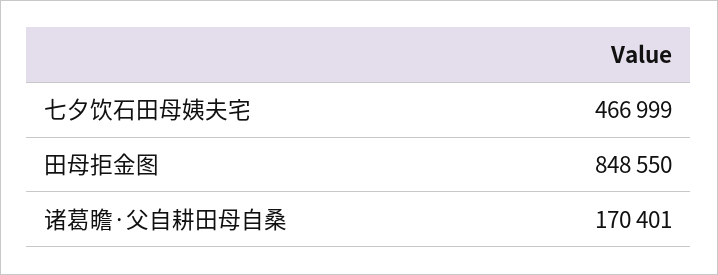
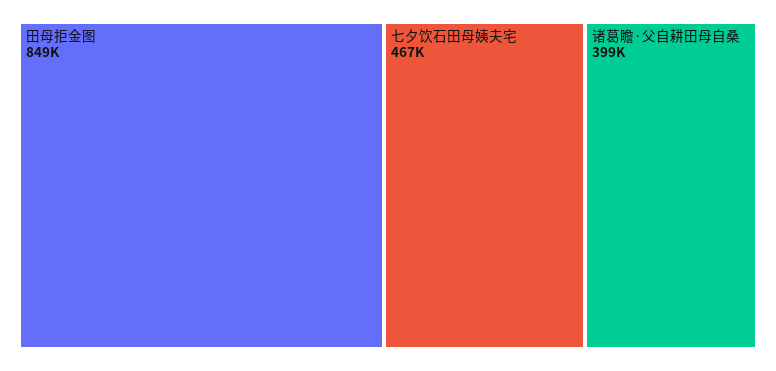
诸葛瞻·父自耕田母自桑: 170401 -> 399000

